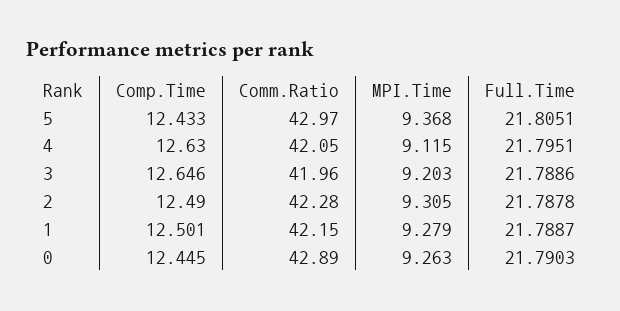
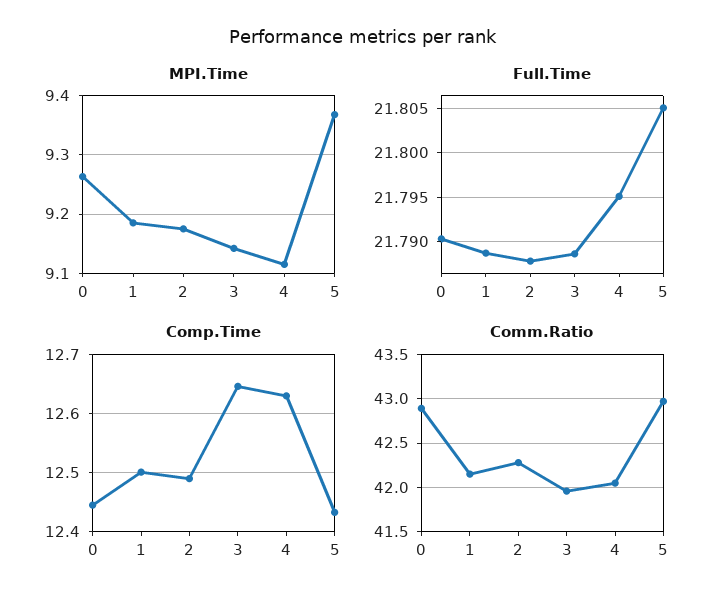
MPI.Time, 3: 9.203 -> 9.14
MPI.Time, 2: 9.305 -> 9.18
MPI.Time, 1: 9.279 -> 9.18

